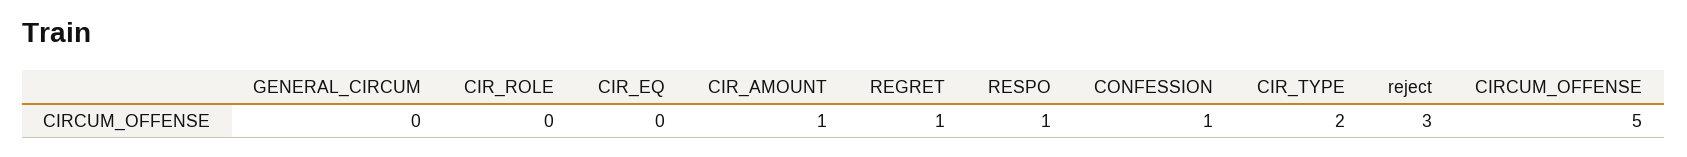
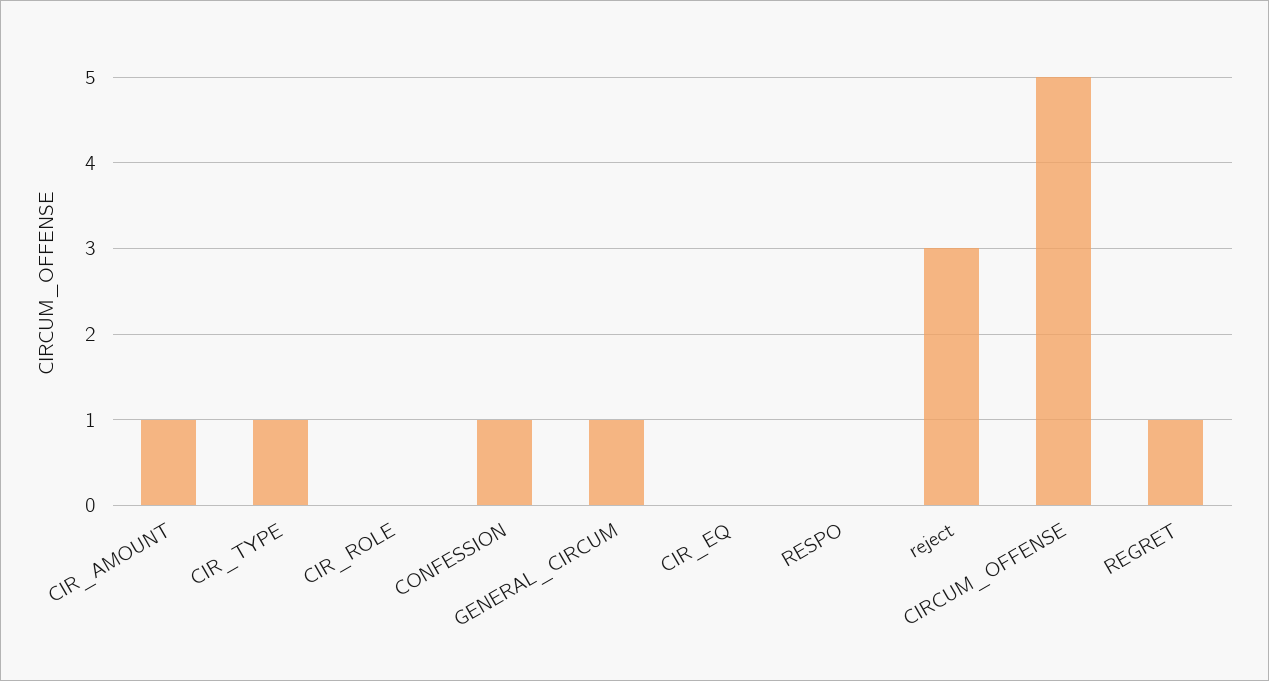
GENERAL_CIRCUM: 0 -> 1
RESPO: 1 -> 0
CIR_TYPE: 2 -> 1

